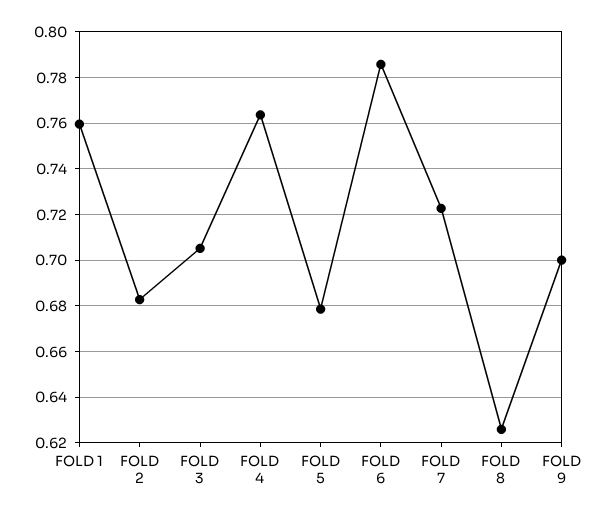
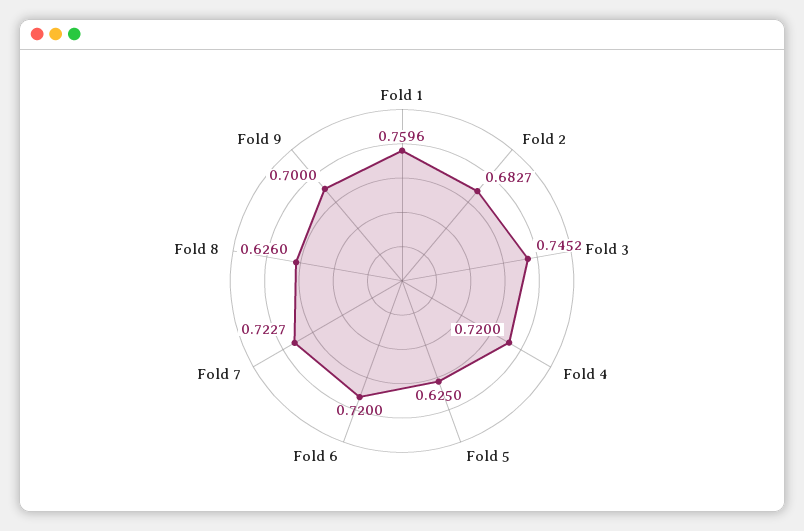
FOLD 3: 0.705 -> 0.7452
FOLD 4: 0.765 -> 0.72
FOLD 5: 0.68 -> 0.625
FOLD 6: 0.785 -> 0.72

